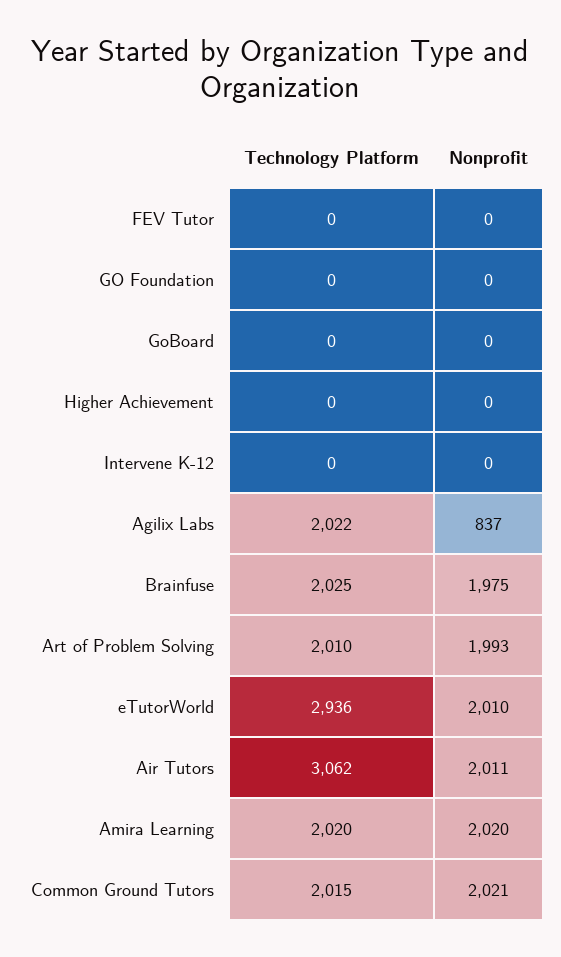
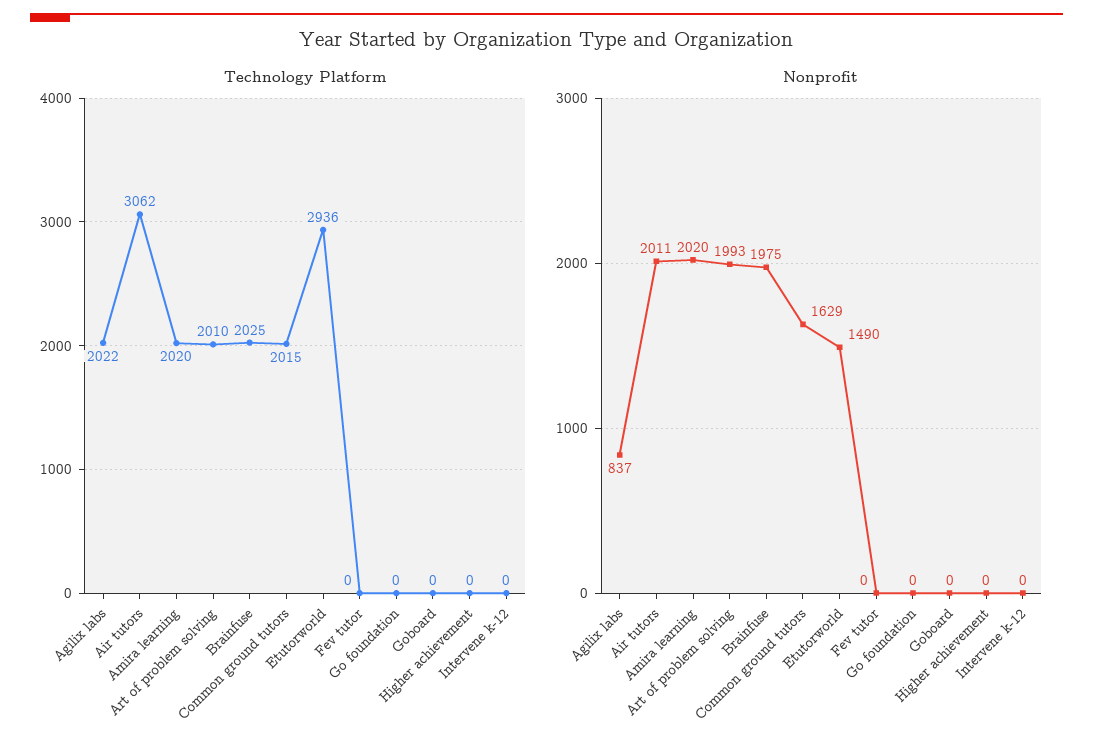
Nonprofit, eTutorWorld: 2010 -> 1490
Nonprofit, Common Ground Tutors: 2021 -> 1629

